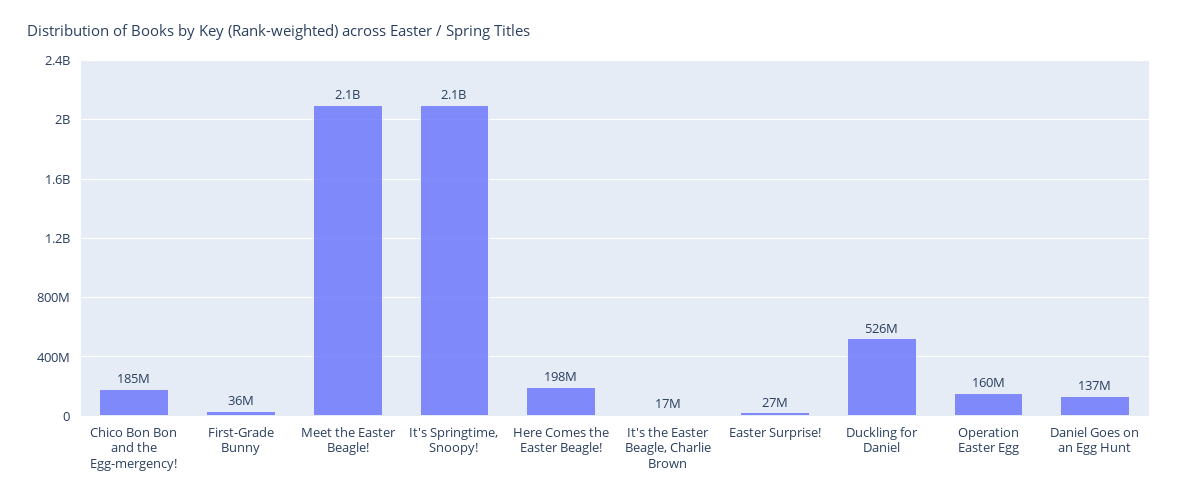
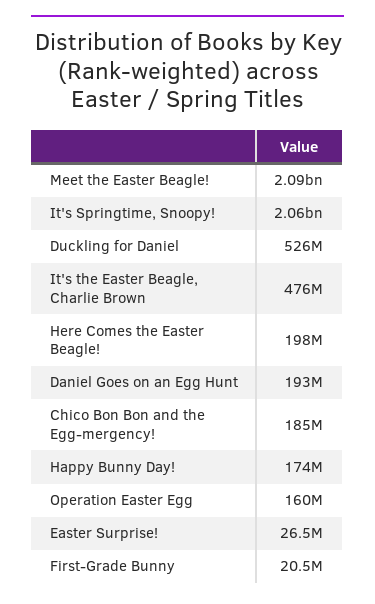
First-Grade Bunny: 36000000 -> 20500000
It's the Easter Beagle, Charlie Brown: 17000000 -> 476000000
Daniel Goes on an Egg Hunt: 137000000 -> 193000000
Happy Bunny Day!: none -> 174000000

